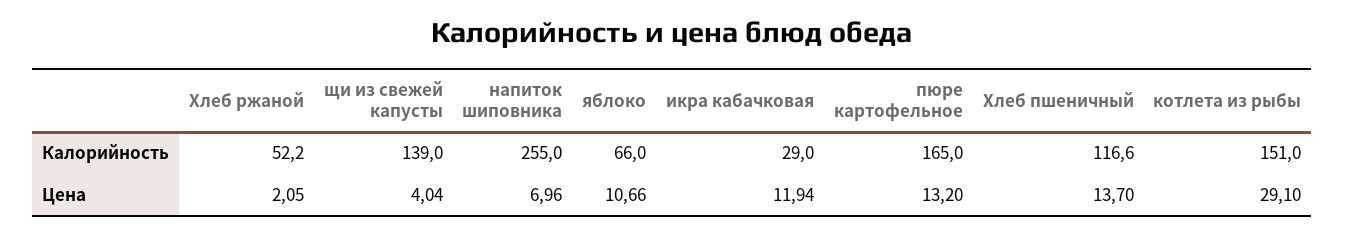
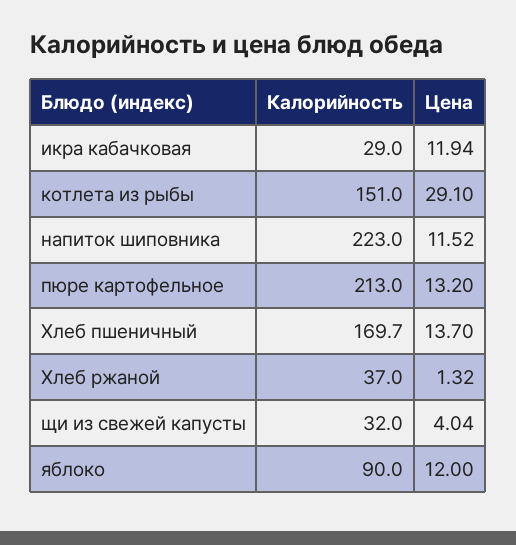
Хлеб ржаной, Калорийность: 52.2 -> 37
щи из свежей капусты, Калорийность: 139 -> 32
напиток шиповника, Калорийность: 255 -> 223
яблоко, Калорийность: 66 -> 90
пюре картофельное, Калорийность: 165 -> 213
Хлеб пшеничный, Калорийность: 116.6 -> 169.7
Хлеб ржаной, Цена: 2.05 -> 1.32
напиток шиповника, Цена: 6.96 -> 11.52
яблоко, Цена: 10.66 -> 12

